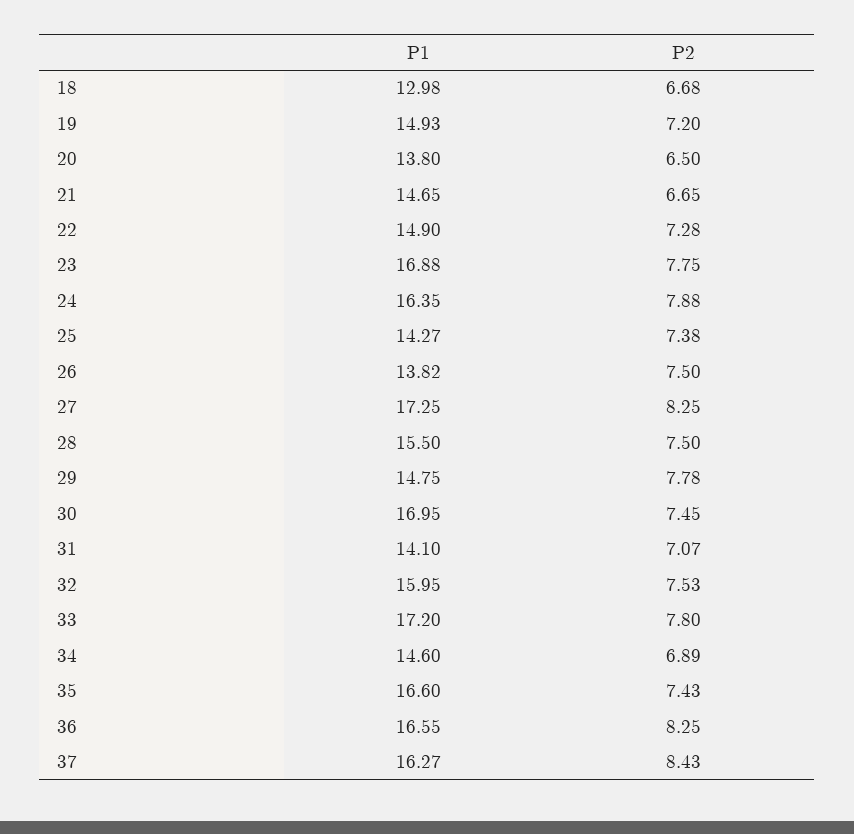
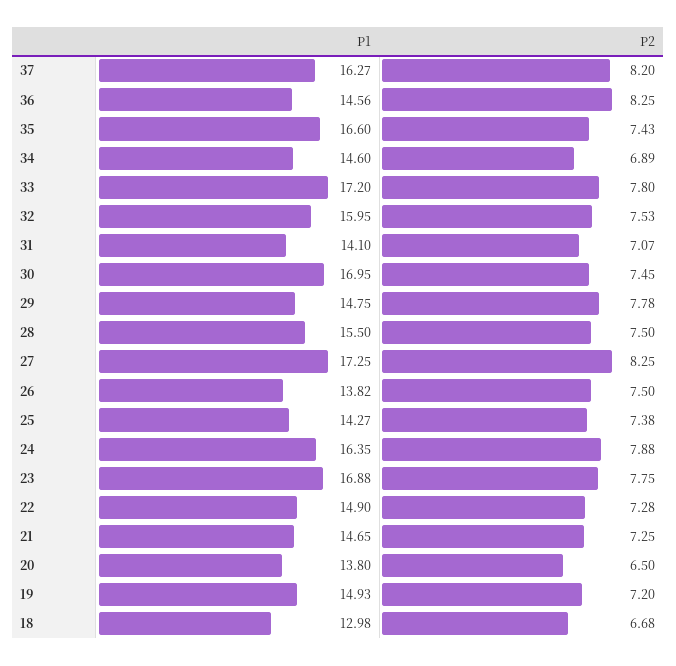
P2, 21: 6.65 -> 7.25
P1, 36: 16.55 -> 14.56
P2, 37: 8.43 -> 8.2

